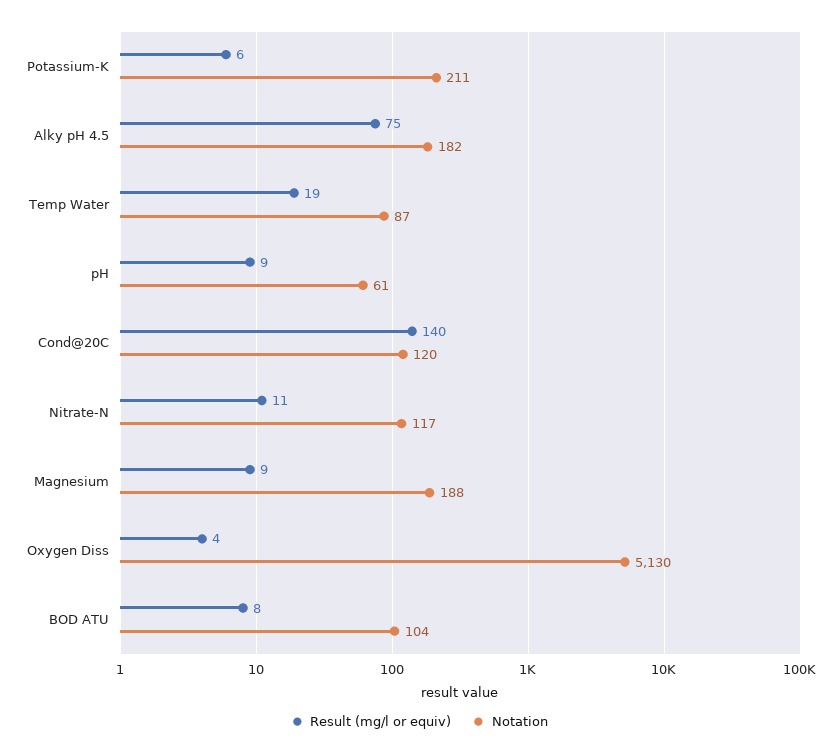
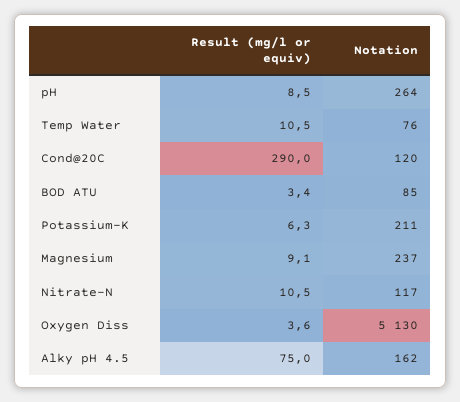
Notation, Alky pH 4.5: 182 -> 162
Result (mg/l or equiv), Temp Water: 19 -> 10.5
Notation, Temp Water: 87 -> 76
Notation, pH: 61 -> 264
Result (mg/l or equiv), Cond@20C: 140 -> 290
Notation, Magnesium: 188 -> 237
Result (mg/l or equiv), BOD ATU: 8 -> 3.4
Notation, BOD ATU: 104 -> 85

